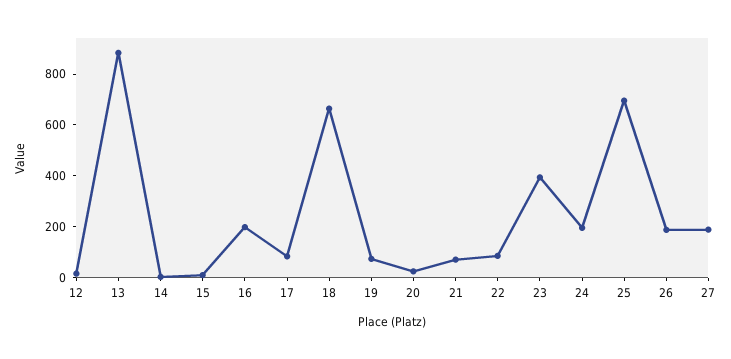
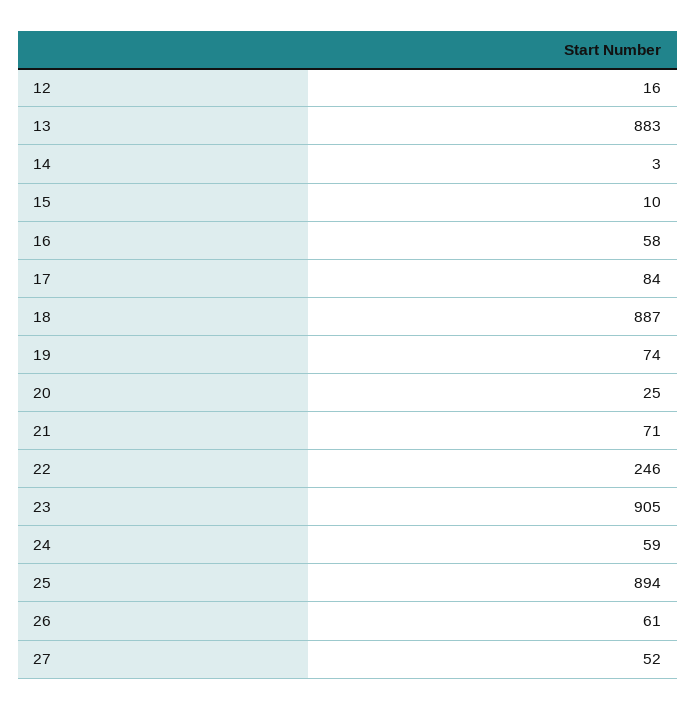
16: 200 -> 58
18: 650 -> 887
22: 100 -> 246
23: 400 -> 905
24: 200 -> 59
25: 700 -> 894
26: 200 -> 61
27: 200 -> 52

